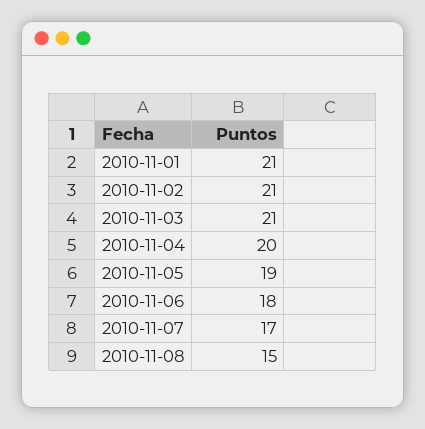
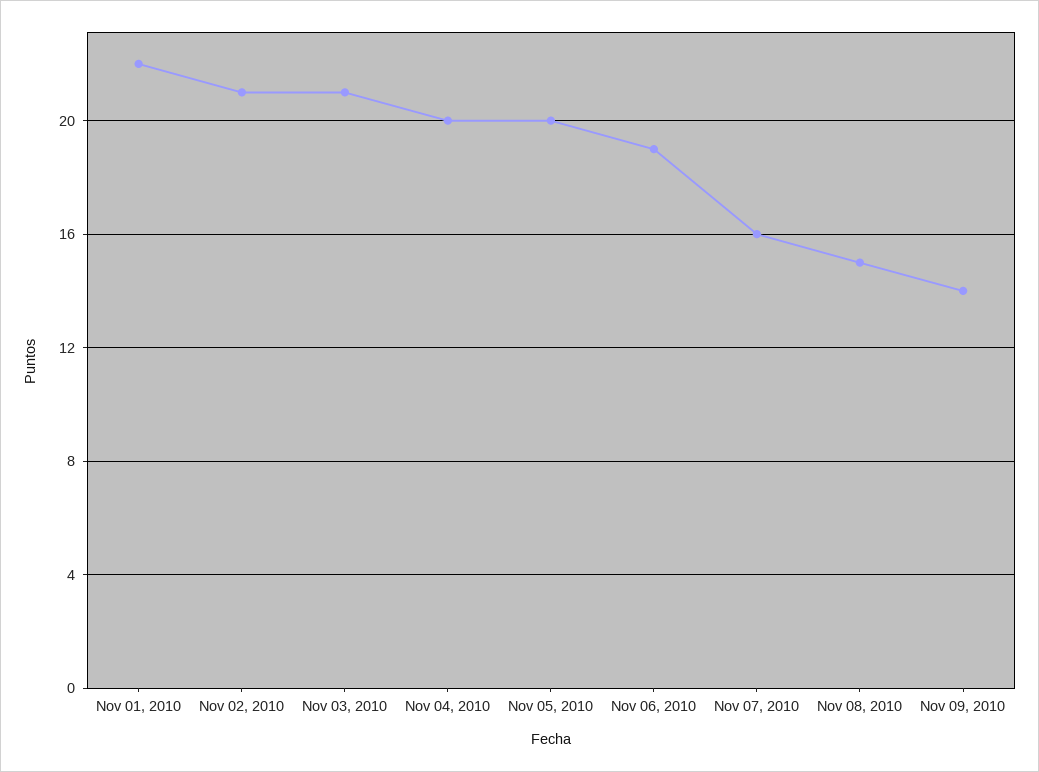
2010-11-01: 21 -> 22
2010-11-05: 19 -> 20
2010-11-06: 18 -> 19
2010-11-07: 17 -> 16
Nov 09, 2010: none -> 14

